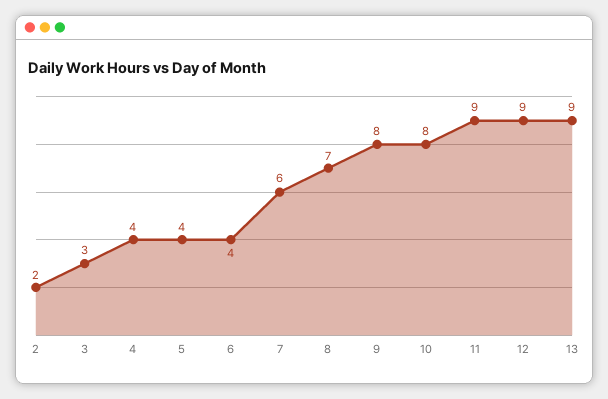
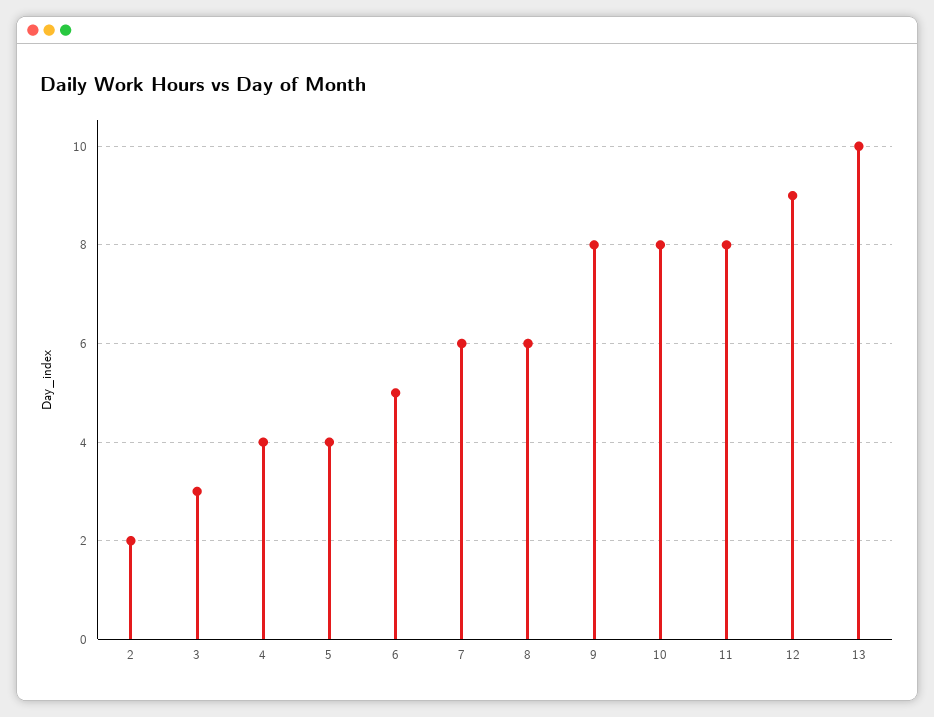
6: 4 -> 5
8: 7 -> 6
11: 9 -> 8
13: 9 -> 10

